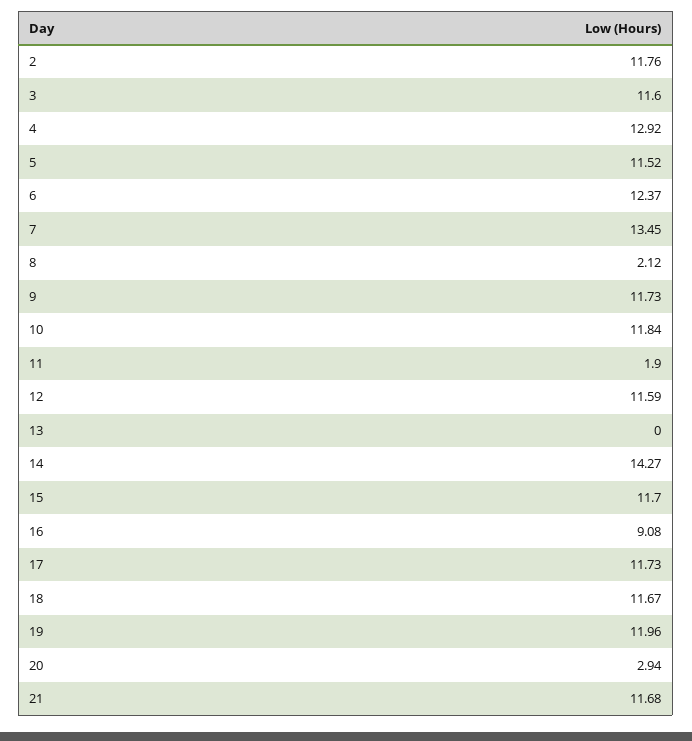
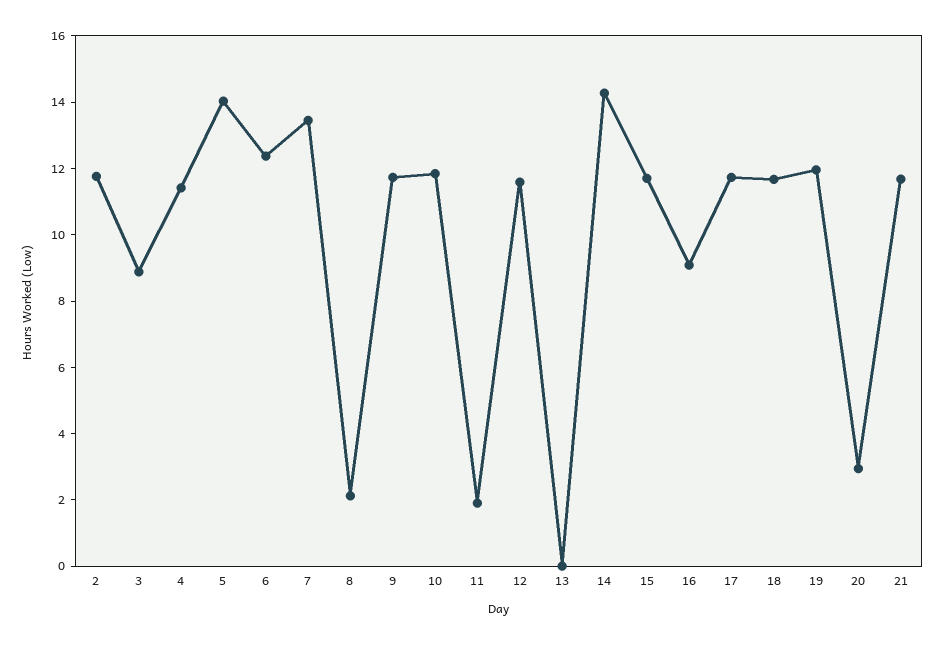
3: 11.6 -> 9
4: 12.92 -> 11.5
5: 11.52 -> 14

